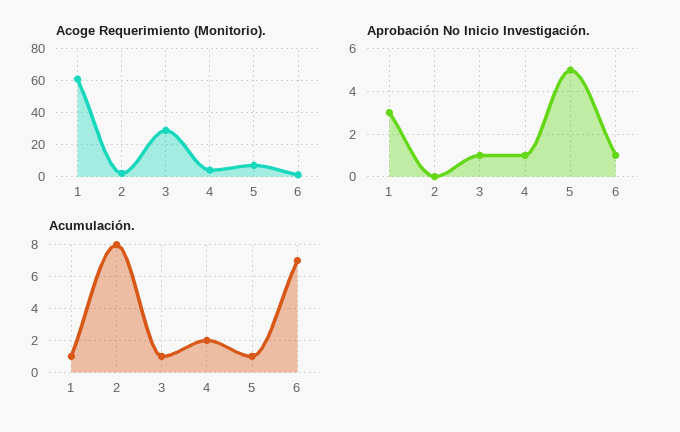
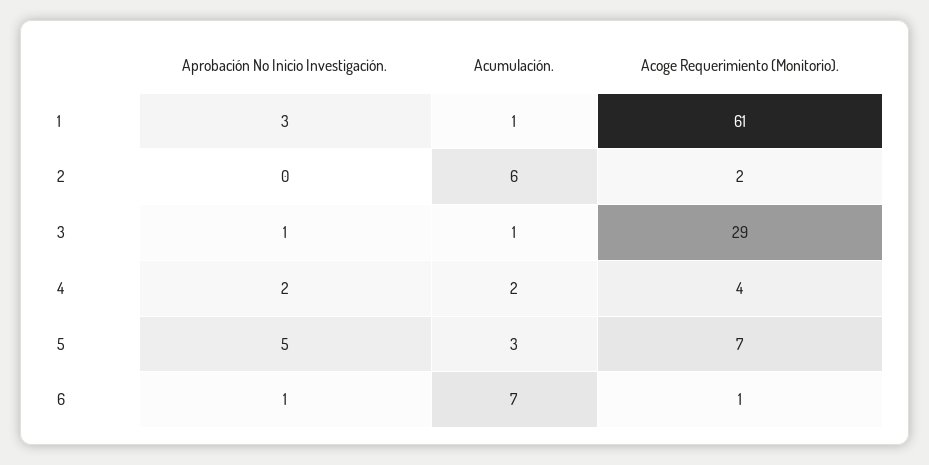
Aprobación No Inicio Investigación., 4: 1 -> 2
Acumulación., 2: 8 -> 6
Acumulación., 5: 1 -> 3

